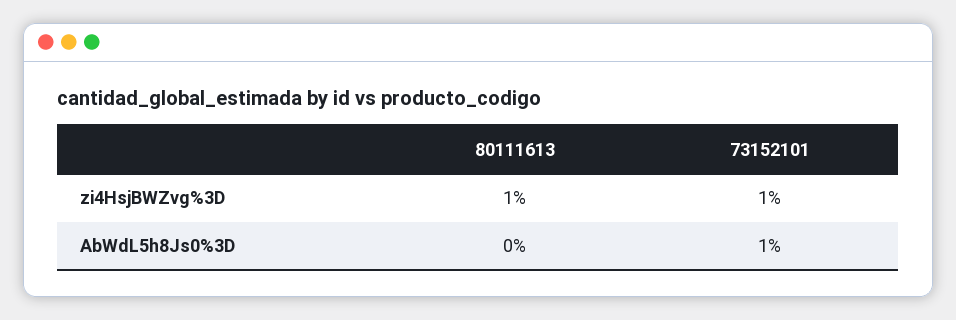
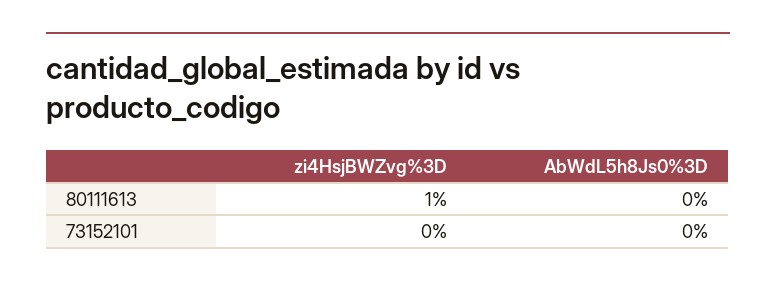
73152101, zi4HsjBWZvg%3D: 1 -> 0
73152101, AbWdL5h8Js0%3D: 1 -> 0

